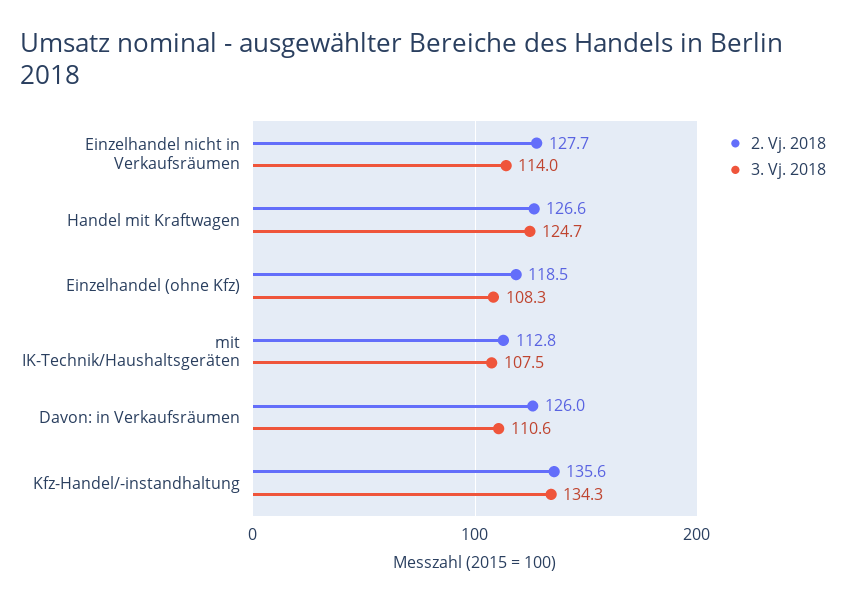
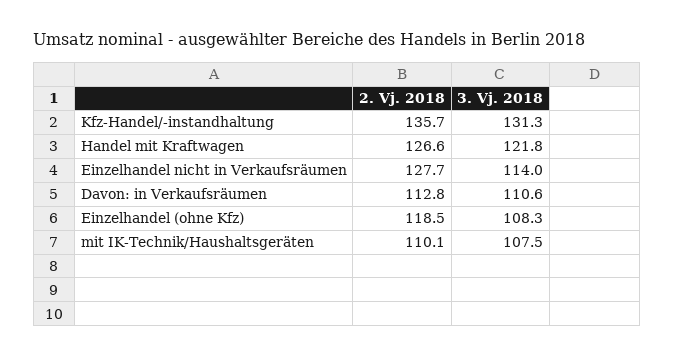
3. Vj. 2018, Handel mit Kraftwagen: 124.7 -> 121.8
2. Vj. 2018, mit IK-Technik/Haushaltsgeräten: 112.8 -> 110.1
2. Vj. 2018, Davon: in Verkaufsräumen: 126 -> 112.8
2. Vj. 2018, Kfz-Handel/-instandhaltung: 135.6 -> 135.7
3. Vj. 2018, Kfz-Handel/-instandhaltung: 134.3 -> 131.3

